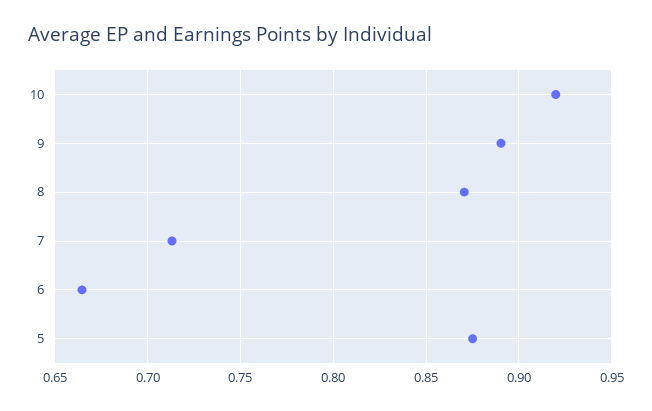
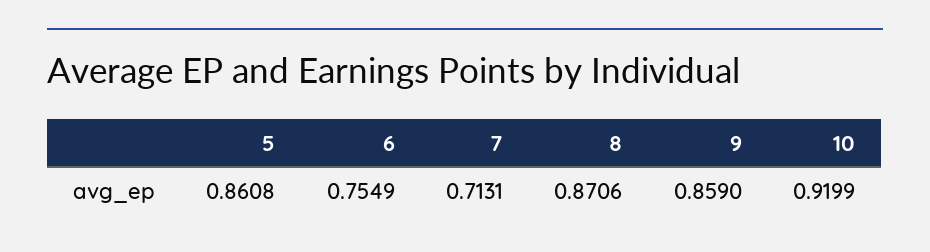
9: 0.89 -> 0.859
6: 0.665 -> 0.7549
5: 0.875 -> 0.8608

